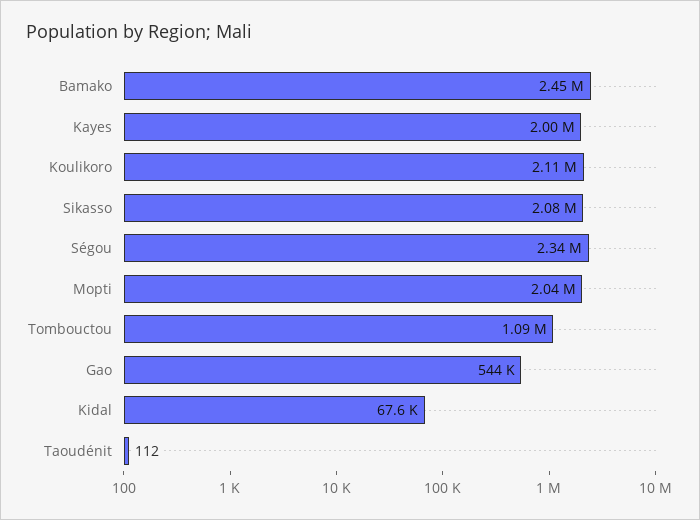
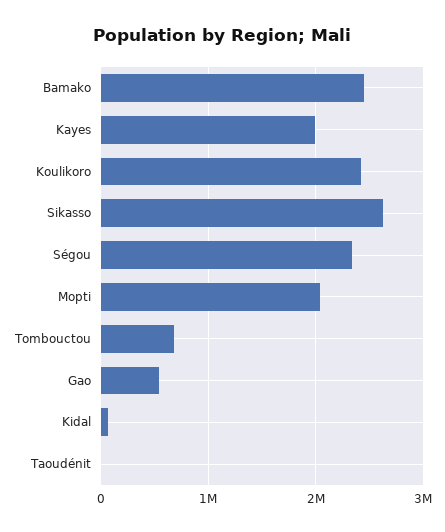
Koulikoro: 2110000 -> 2400000
Sikasso: 2080000 -> 2600000
Tombouctou: 1090000 -> 700000

